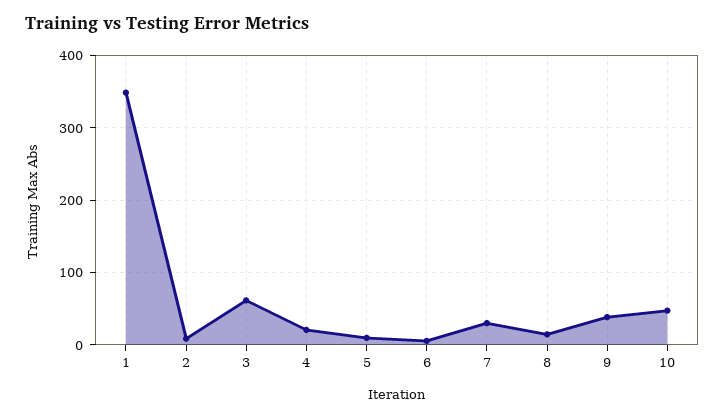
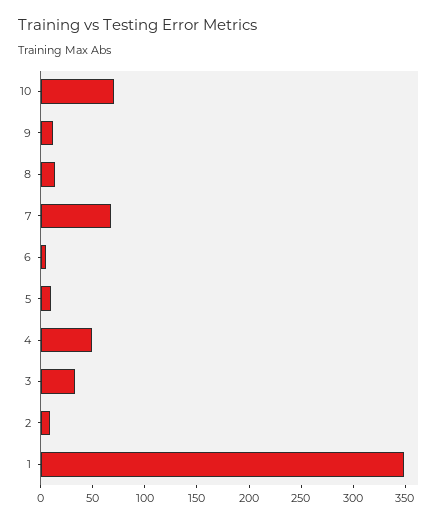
3: 60 -> 30
4: 20 -> 50
7: 30 -> 70
9: 40 -> 10
10: 50 -> 70

